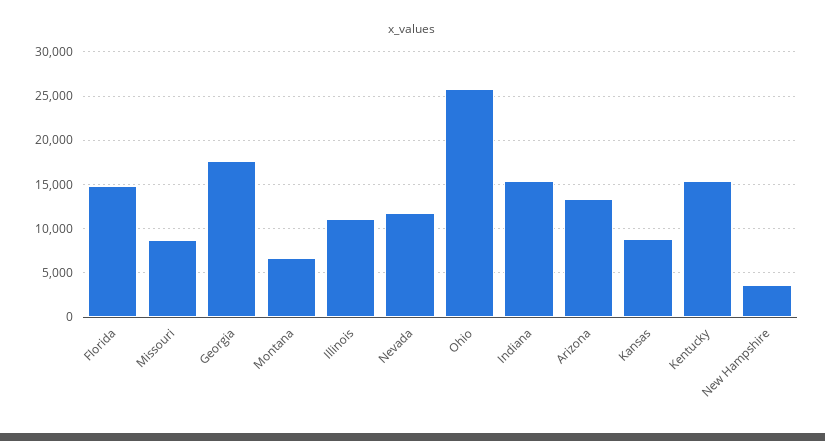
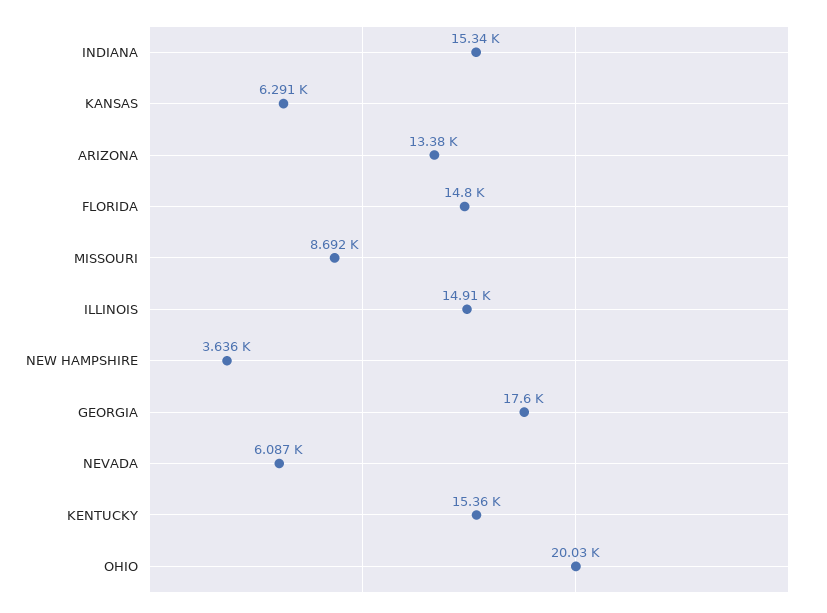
Montana: 7000 -> none
Illinois: 11000 -> 14910
Nevada: 12000 -> 6087
Ohio: 26000 -> 20030
Kansas: 9000 -> 6291

